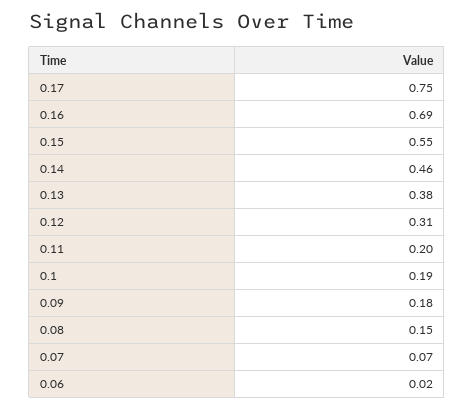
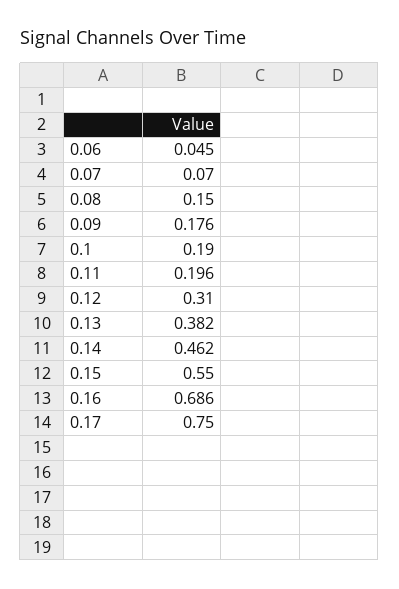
0.06: 0.02 -> 0.045

